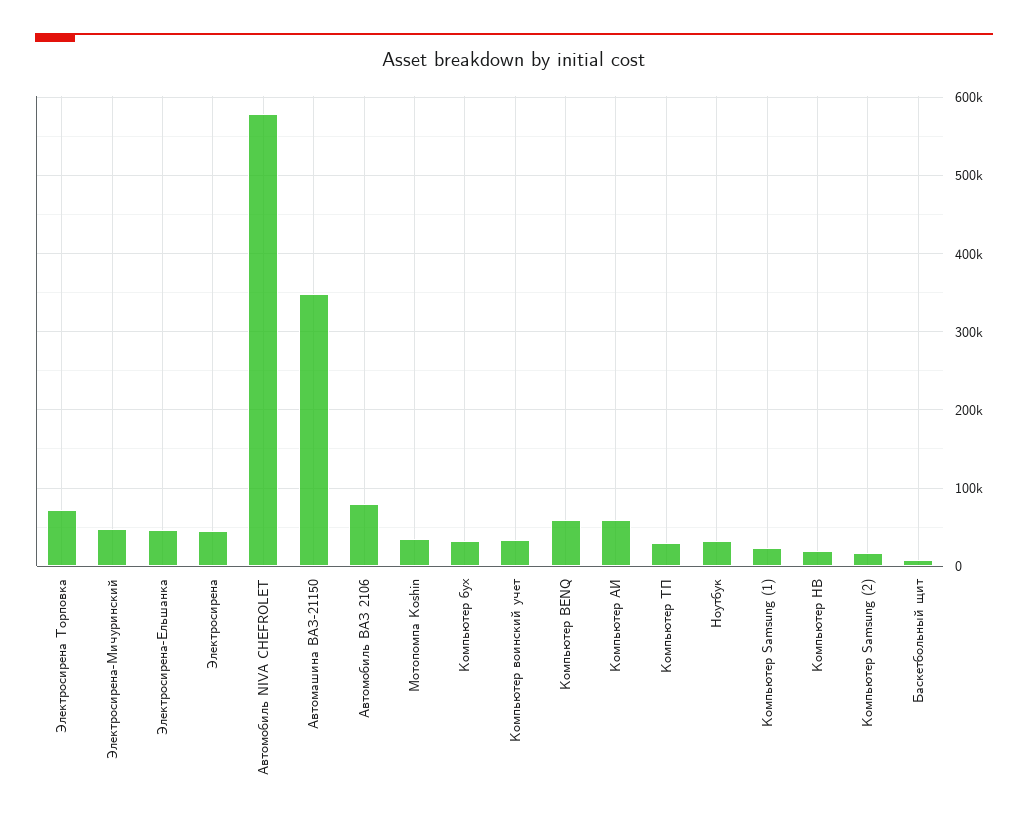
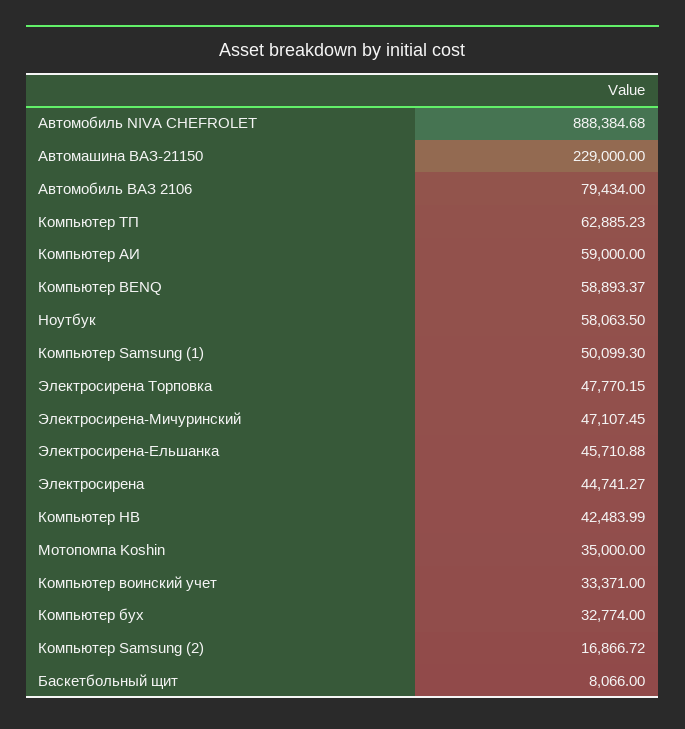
Электросирена Торповка: 70000 -> 47770.15
Автомобиль NIVA CHEFROLET: 580000 -> 888384.68
Автомашина ВАЗ-21150: 350000 -> 229000
Компьютер ТП: 30000 -> 62885.23
Ноутбук: 30000 -> 58063.5
Компьютер Samsung (1): 20000 -> 50099.3
Компьютер НВ: 20000 -> 42483.99

